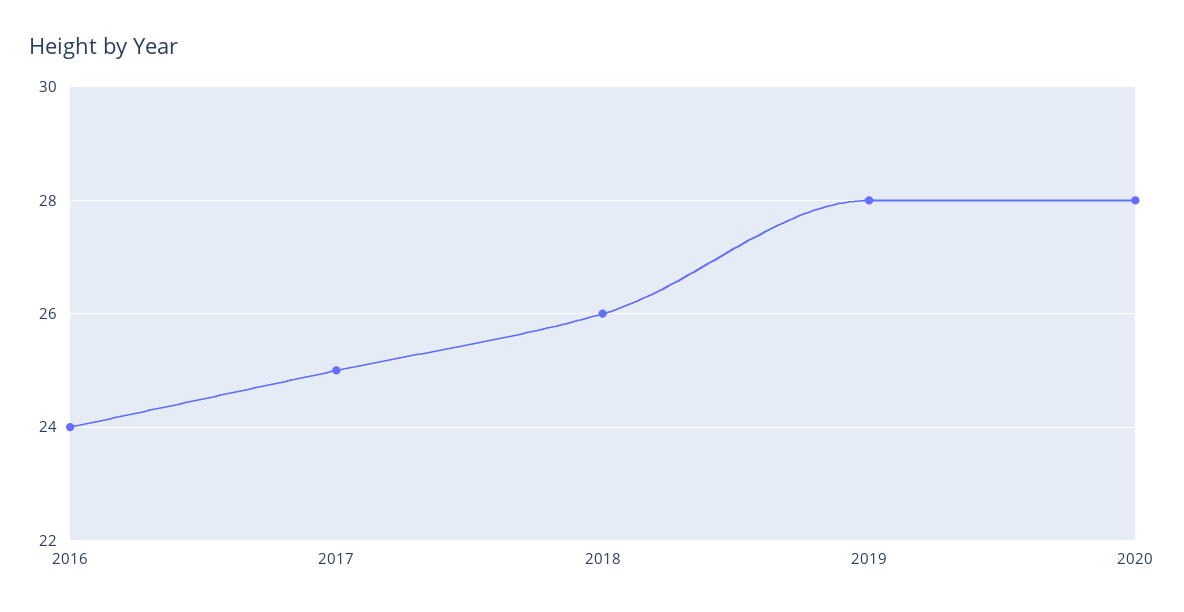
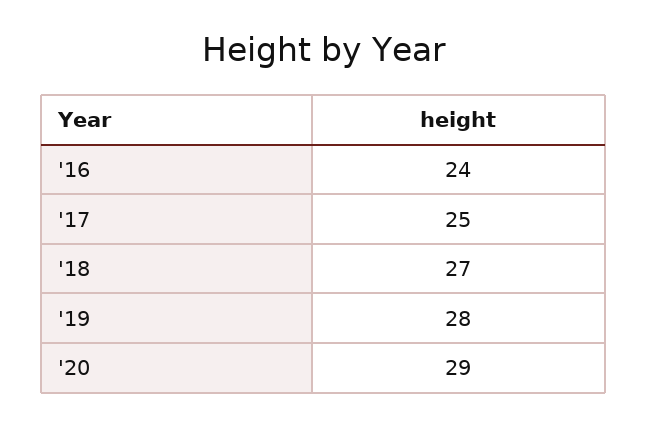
2018: 26 -> 27
2020: 28 -> 29

